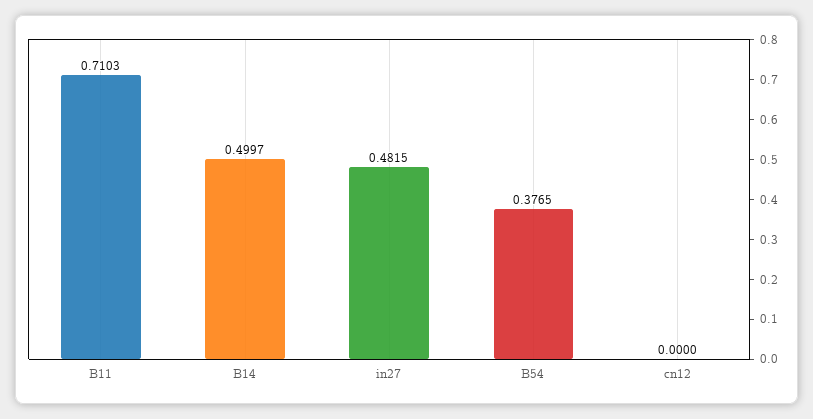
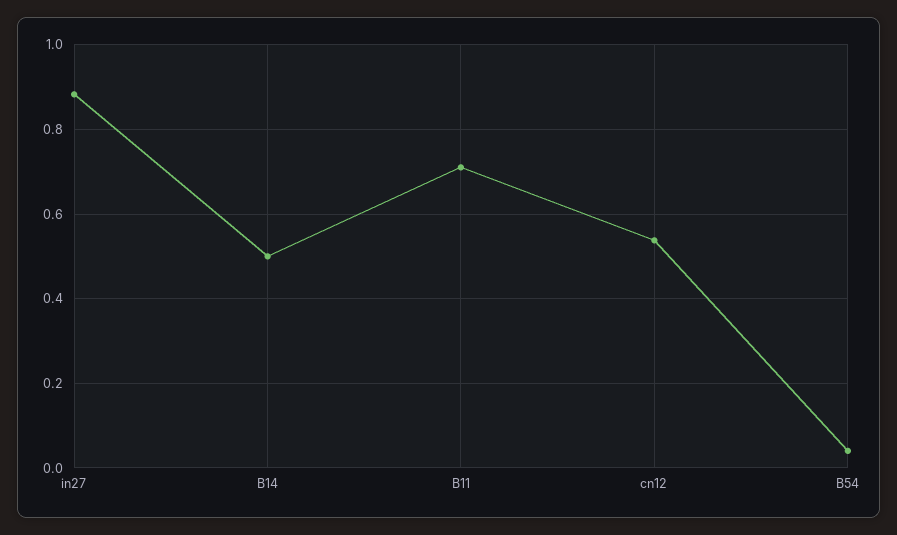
in27: 0.4815 -> 0.88
B54: 0.3765 -> 0.04
cn12: 0 -> 0.54

